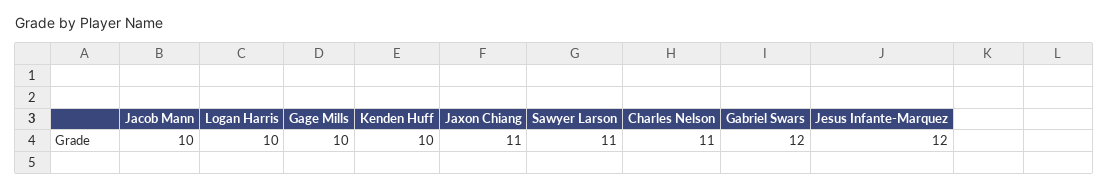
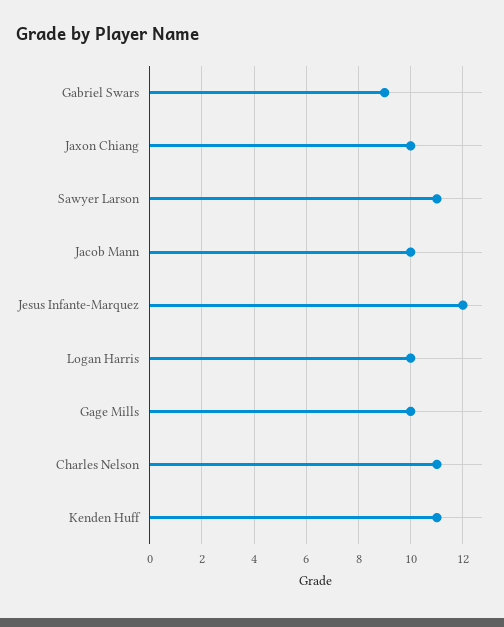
Kenden Huff: 10 -> 11
Jaxon Chiang: 11 -> 10
Gabriel Swars: 12 -> 9

